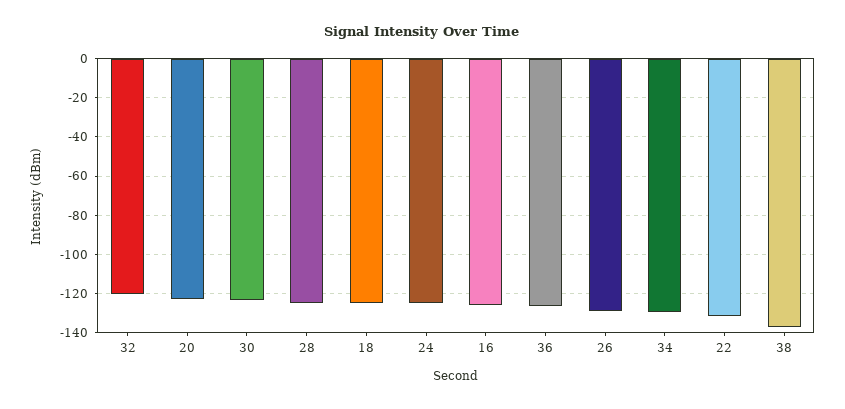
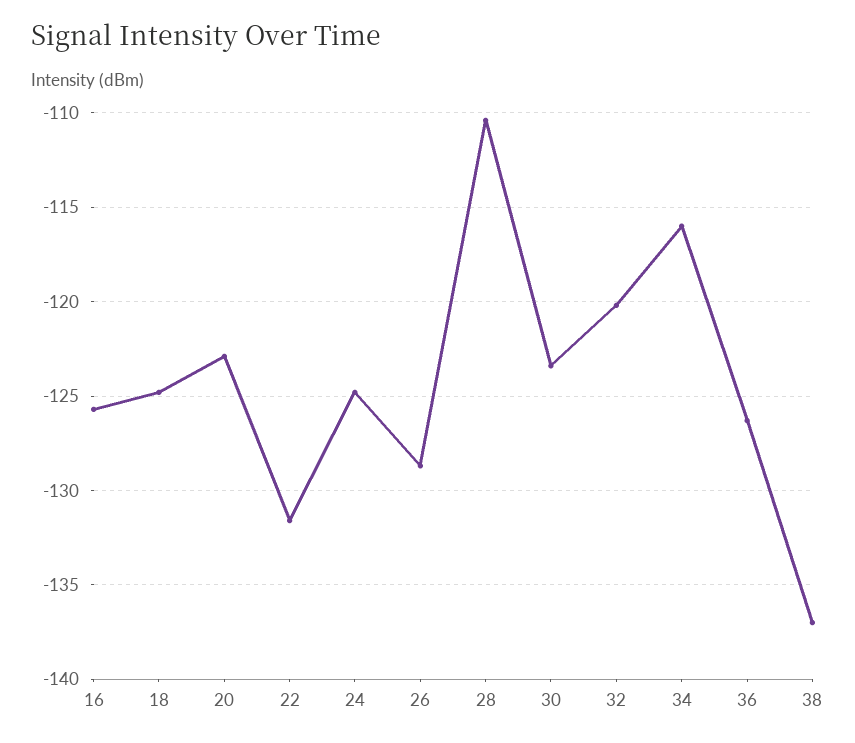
28: -125 -> -110.5
34: -130 -> -116

